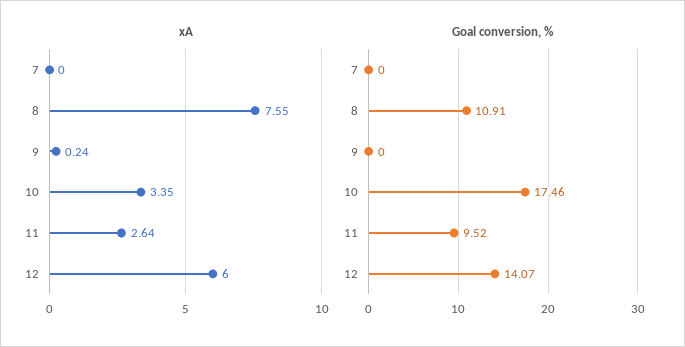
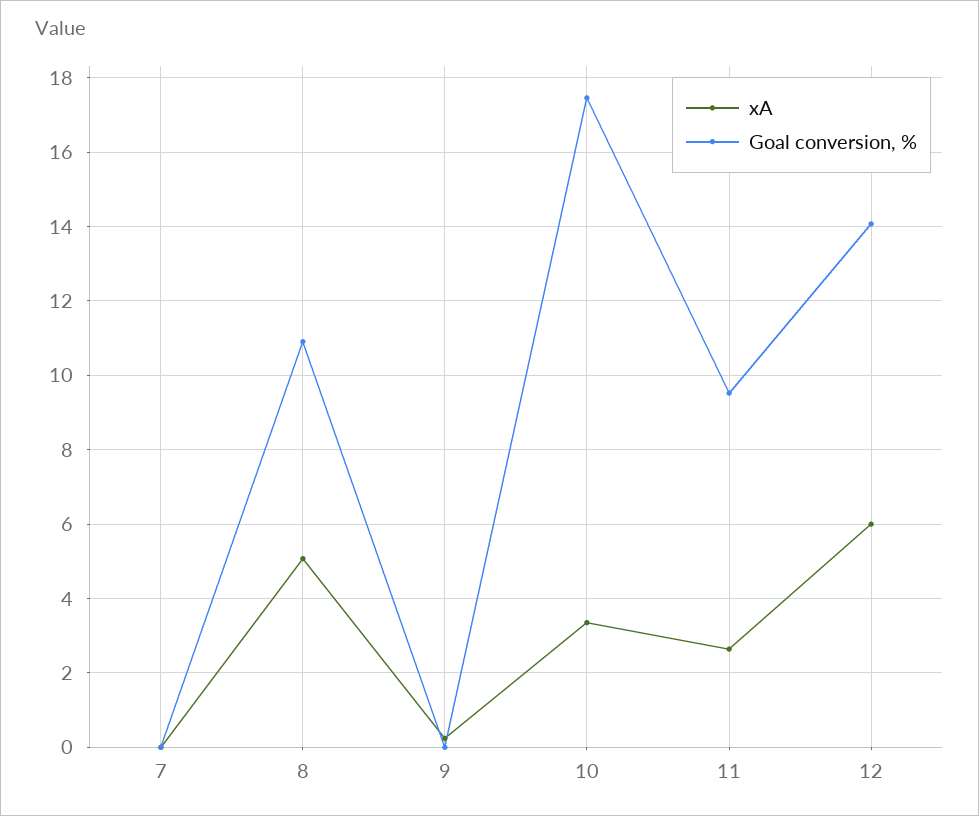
xA, 8: 7.55 -> 5

